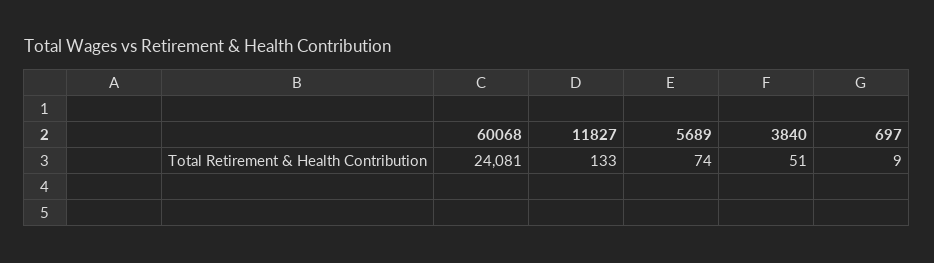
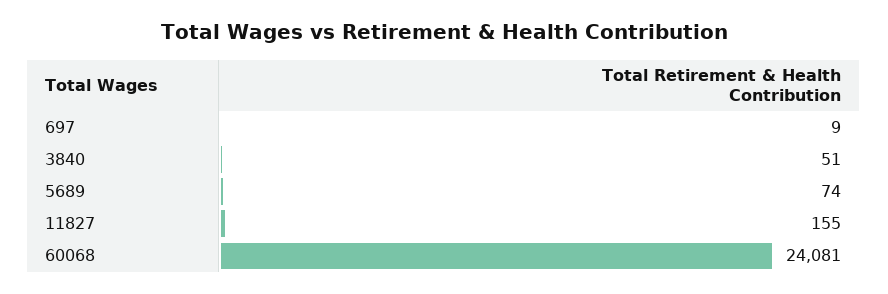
11827: 133 -> 155

